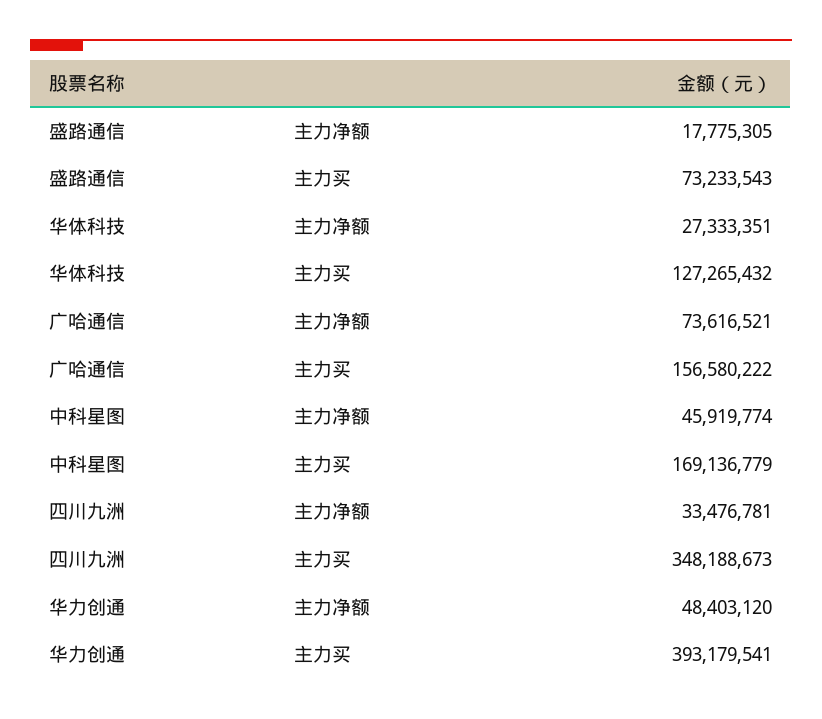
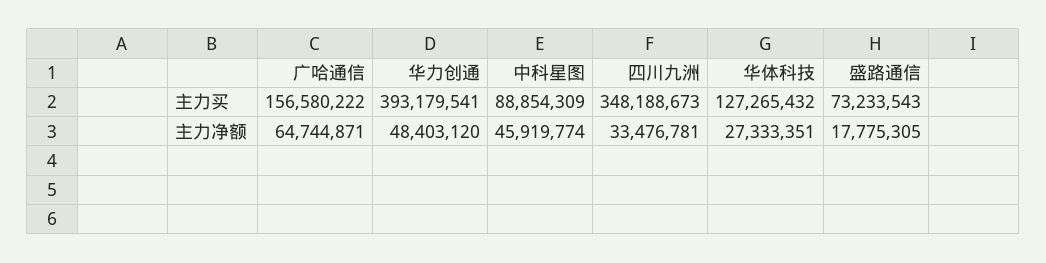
广哈通信, 主力净额: 73616521 -> 64744871
中科星图, 主力买: 169136779 -> 88854309

